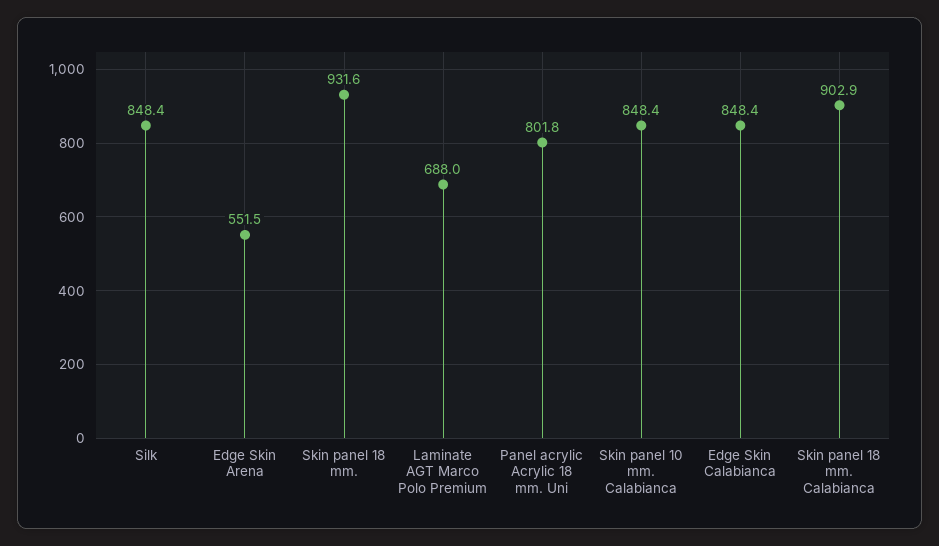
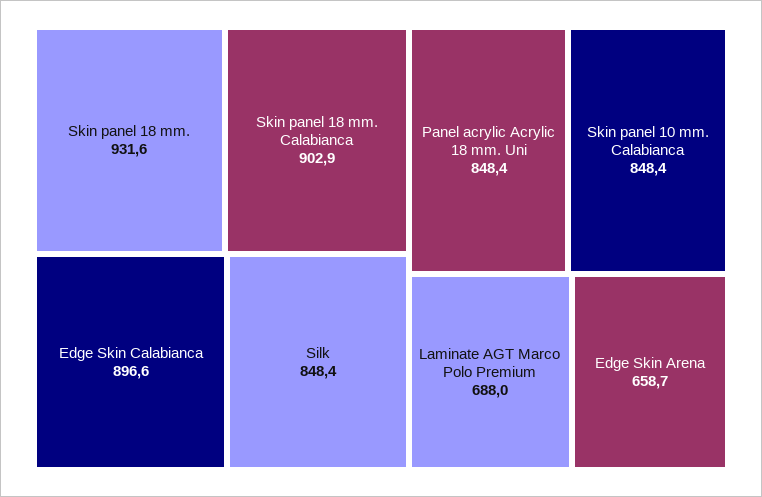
Edge Skin Arena: 551.5 -> 658.7
Panel acrylic Acrylic 18 mm. Uni: 801.8 -> 848.4
Edge Skin Calabianca: 848.4 -> 896.6

